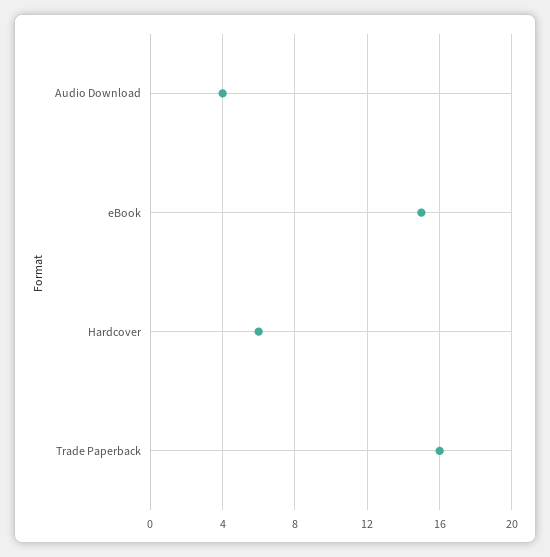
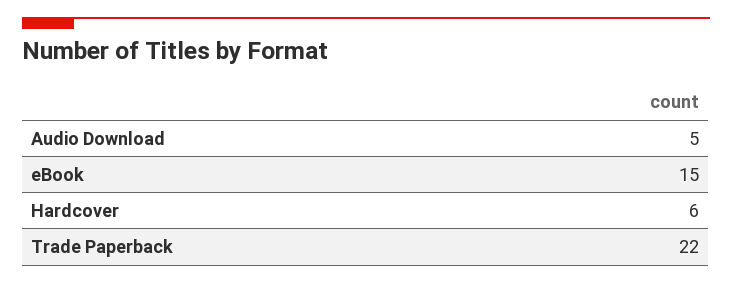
Audio Download: 4 -> 5
Trade Paperback: 16 -> 22

